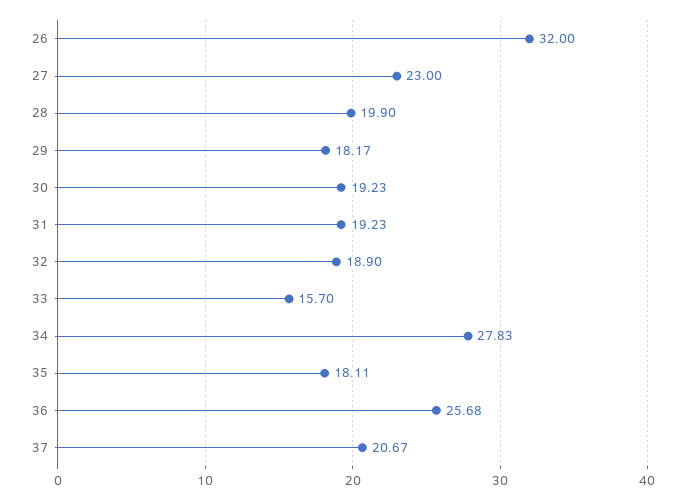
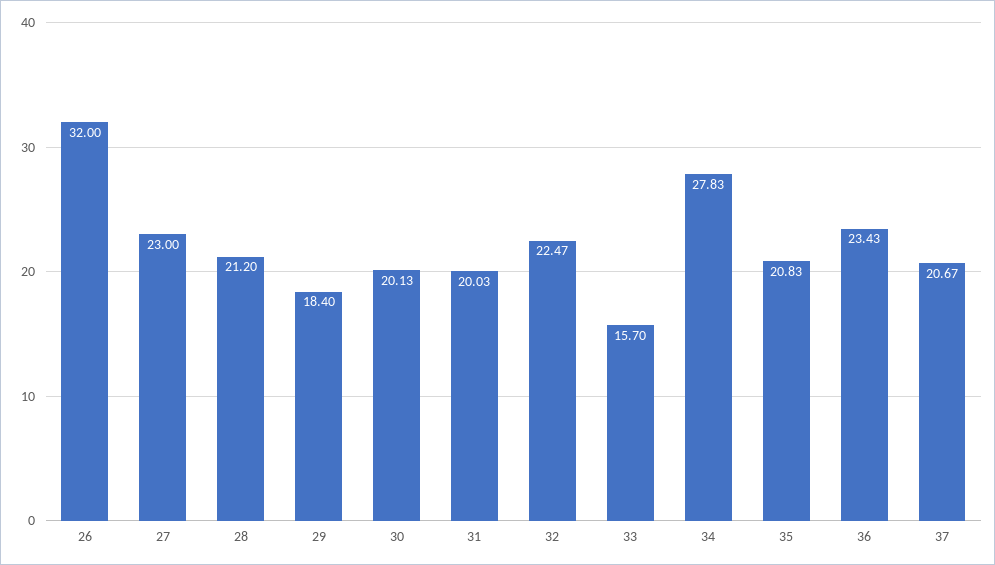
28: 19.9 -> 21.2
29: 18.17 -> 18.4
30: 19.23 -> 20.13
31: 19.23 -> 20.03
32: 18.9 -> 22.47
35: 18.11 -> 20.83
36: 25.68 -> 23.43

